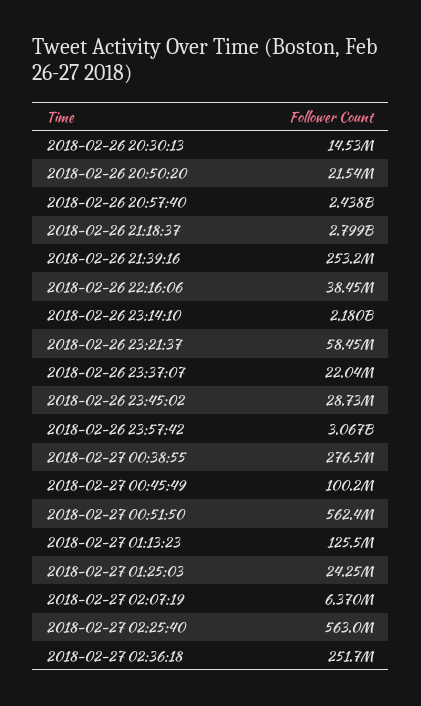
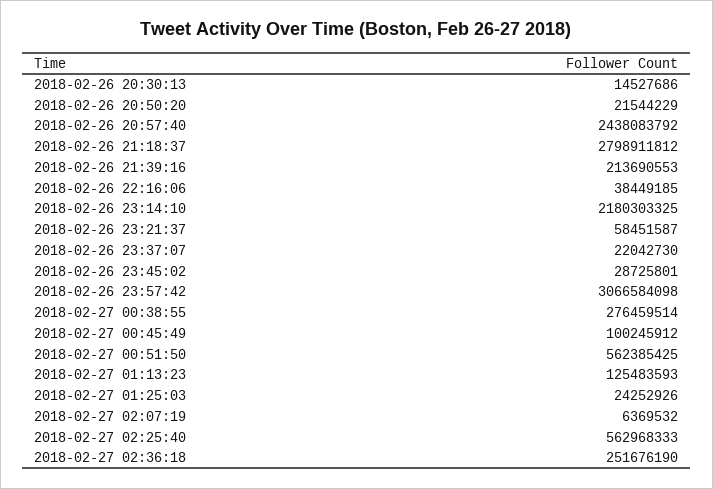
2018-02-26 21:39:16: 253200000 -> 213690553

